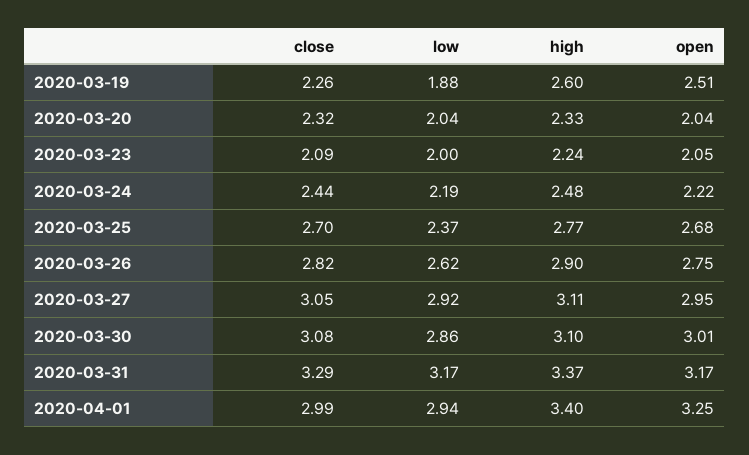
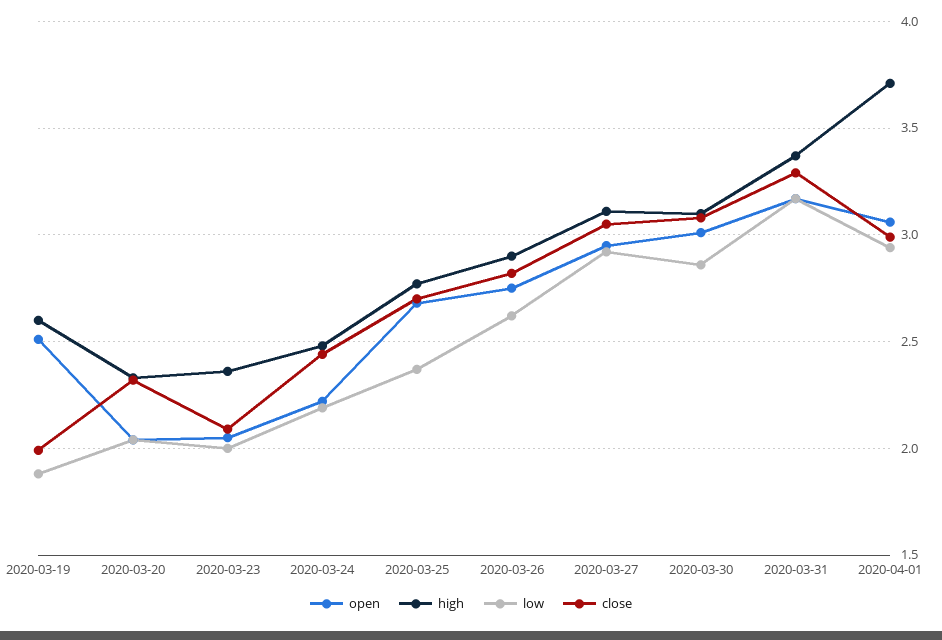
close, 2020-03-19: 2.26 -> 2
high, 2020-03-23: 2.24 -> 2.35
high, 2020-04-01: 3.4 -> 3.7
open, 2020-04-01: 3.25 -> 3.05

